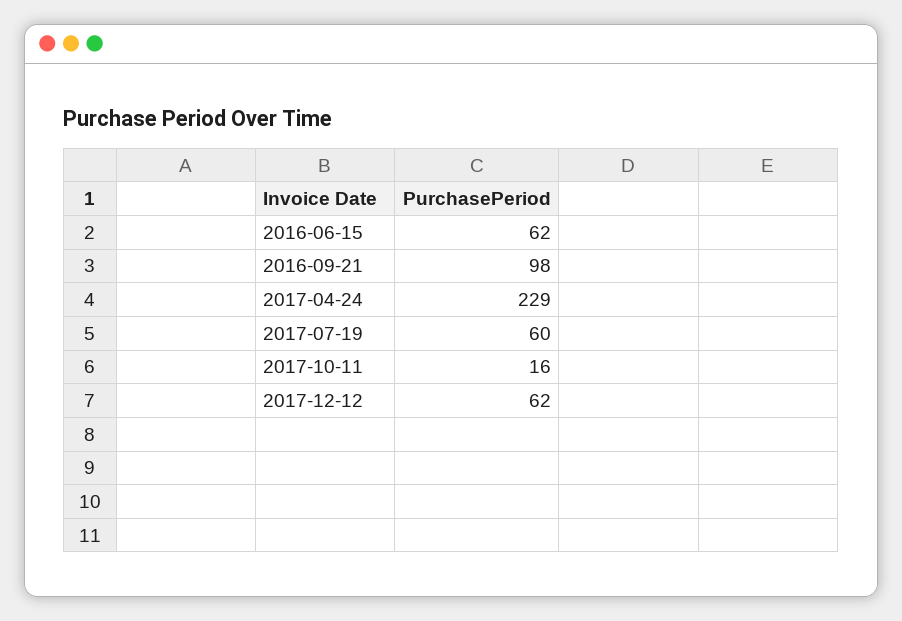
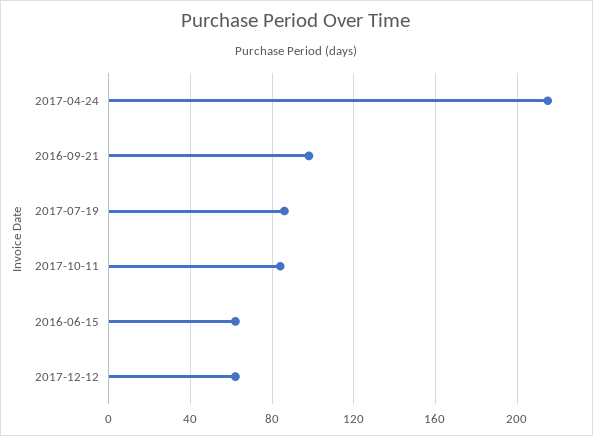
2017-04-24: 229 -> 215
2017-07-19: 60 -> 85
2017-10-11: 16 -> 85

